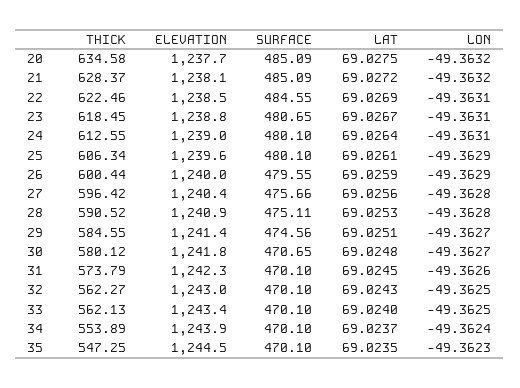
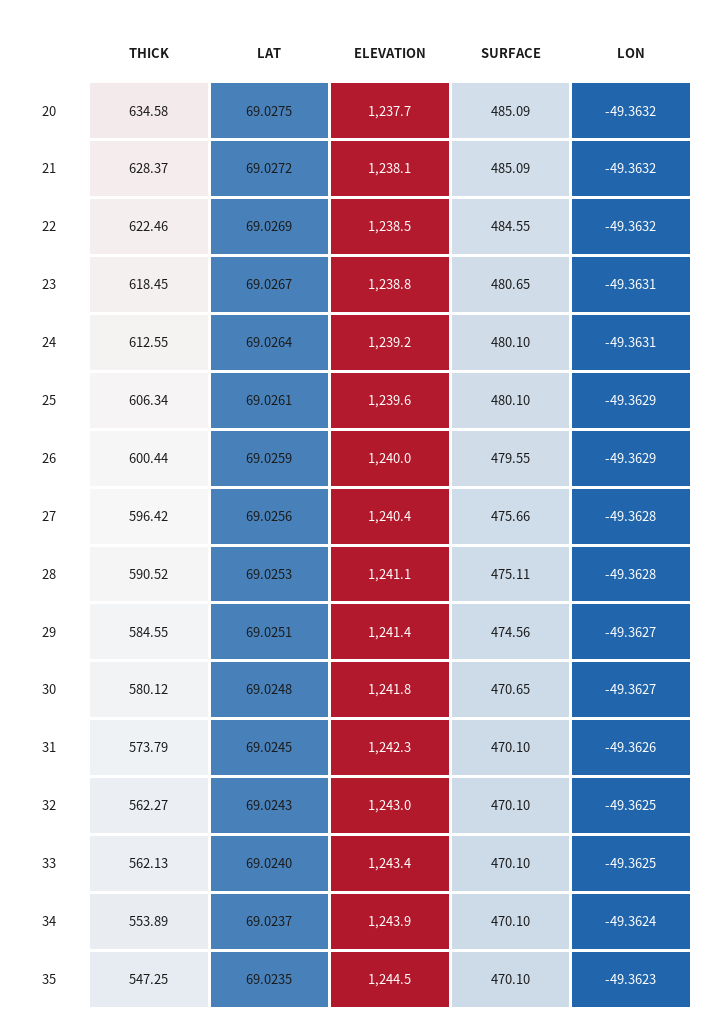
LON, 22: -49.3631 -> -49.3632
ELEVATION, 24: 1239 -> 1239.2
ELEVATION, 28: 1240.9 -> 1241.1

